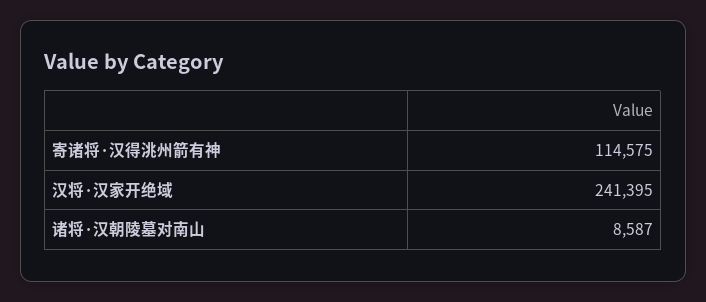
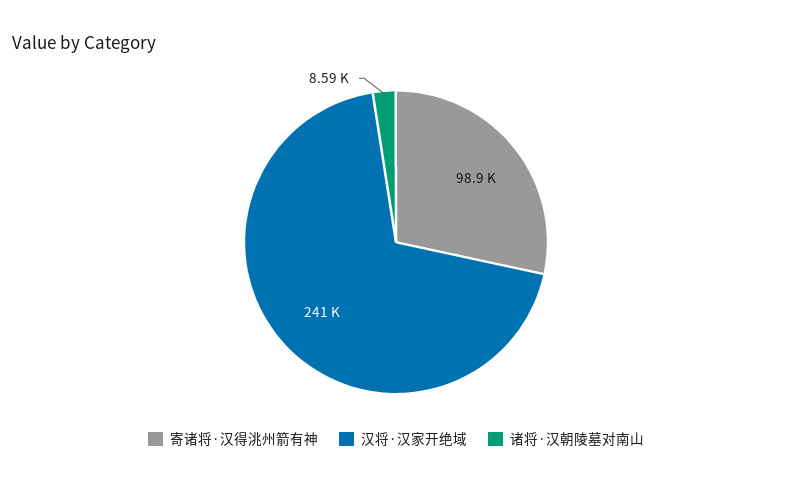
寄诸将·汉得洮州箭有神: 114575 -> 98900

